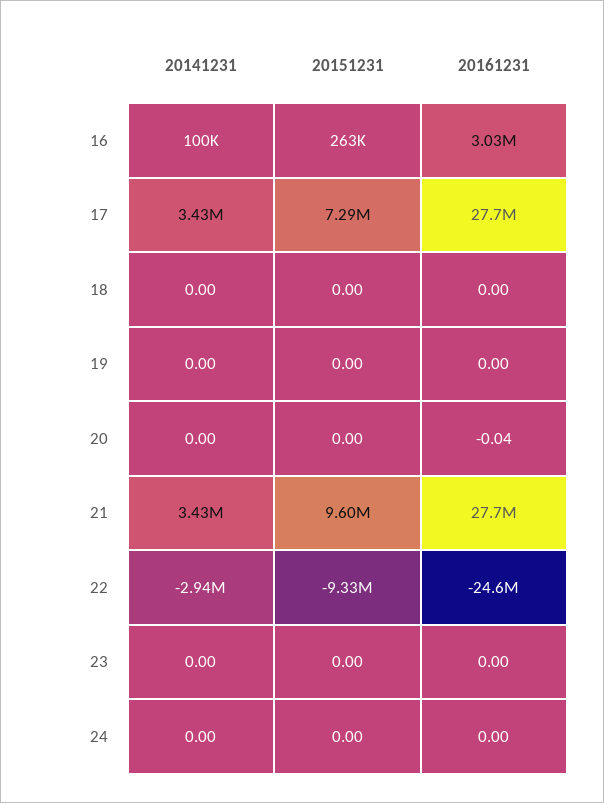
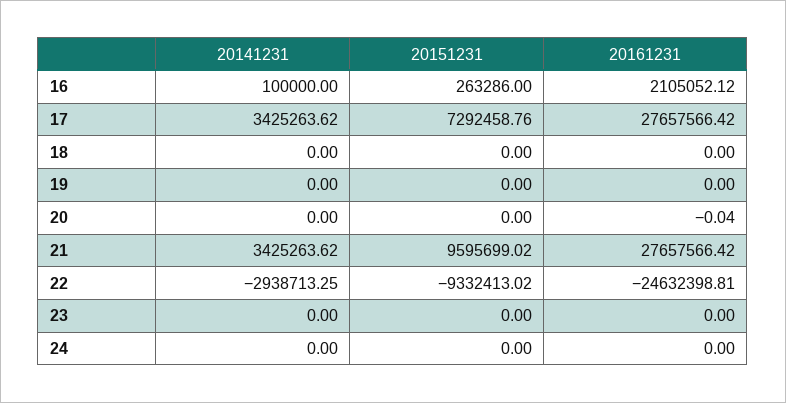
20161231, 16: 3030000 -> 2105052.12

